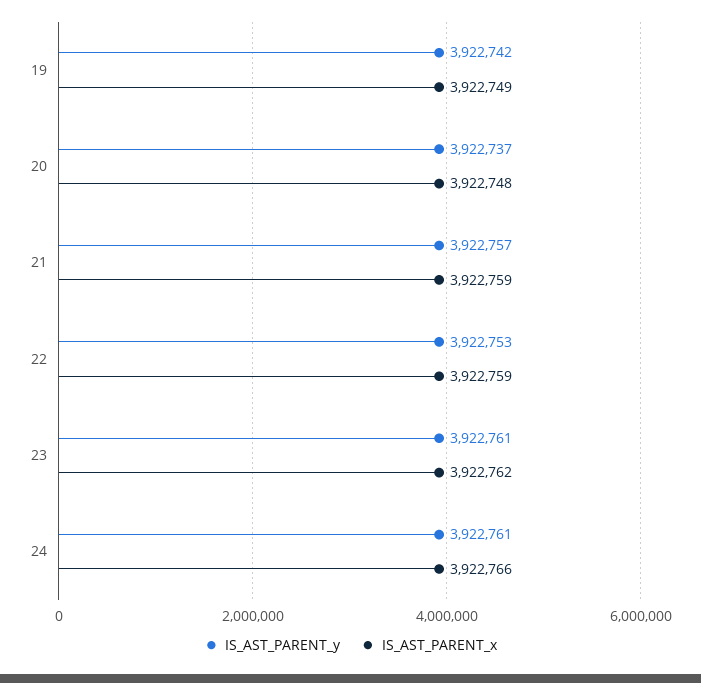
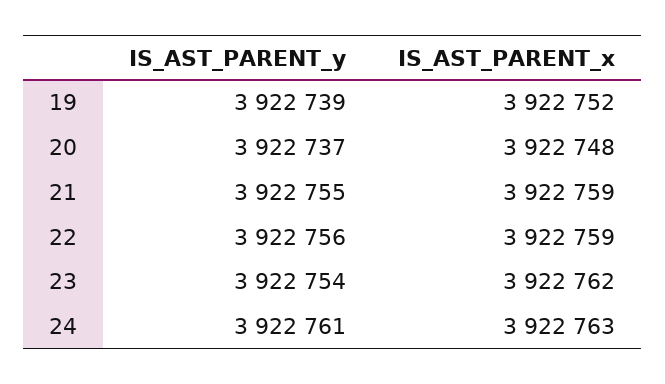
IS_AST_PARENT_y, 19: 3922742 -> 3922739
IS_AST_PARENT_x, 19: 3922749 -> 3922752
IS_AST_PARENT_y, 21: 3922757 -> 3922755
IS_AST_PARENT_y, 22: 3922753 -> 3922756
IS_AST_PARENT_y, 23: 3922761 -> 3922754
IS_AST_PARENT_x, 24: 3922766 -> 3922763

